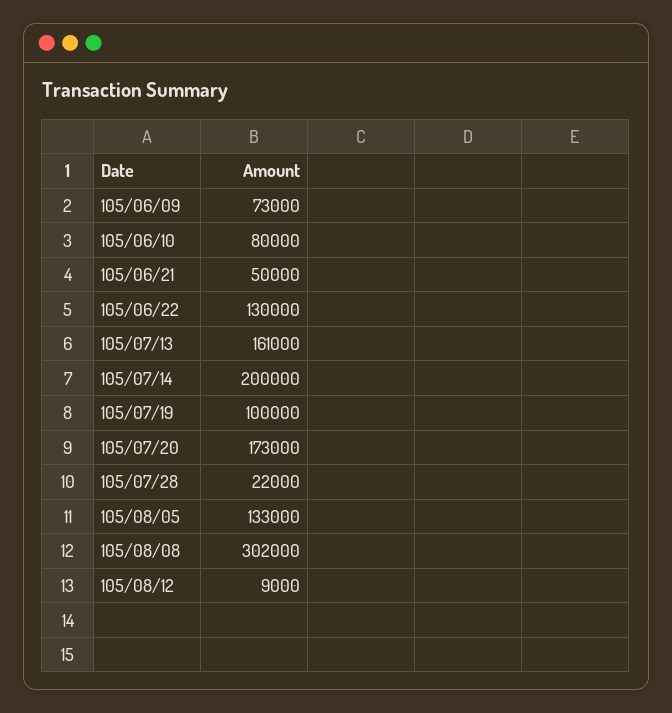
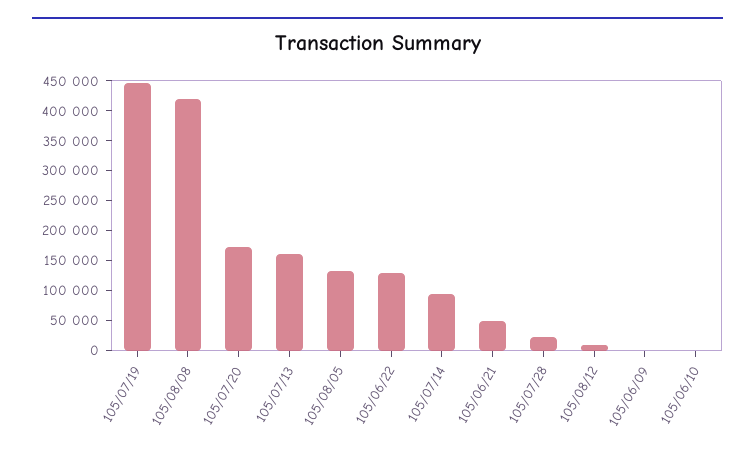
105/06/09: 73000 -> 0
105/06/10: 80000 -> 0
105/07/14: 200000 -> 100000
105/07/19: 100000 -> 450000
105/08/08: 302000 -> 425000

